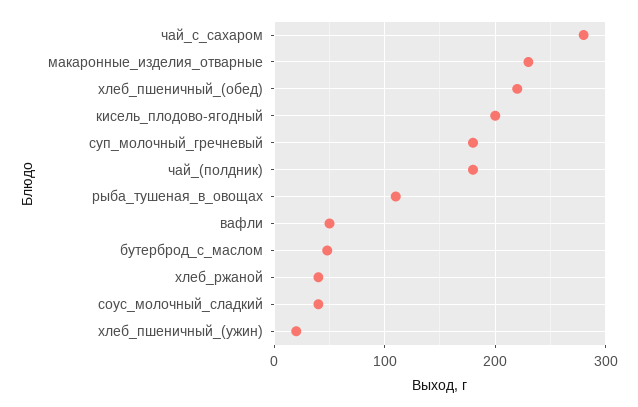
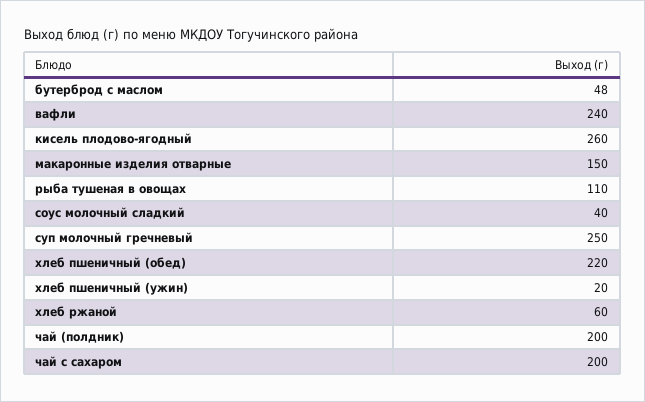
чай_с_сахаром: 280 -> 200
макаронные_изделия_отварные: 230 -> 150
кисель_плодово-ягодный: 200 -> 260
суп_молочный_гречневый: 180 -> 250
чай_(полдник): 180 -> 200
вафли: 50 -> 240
хлеб_ржаной: 40 -> 60

